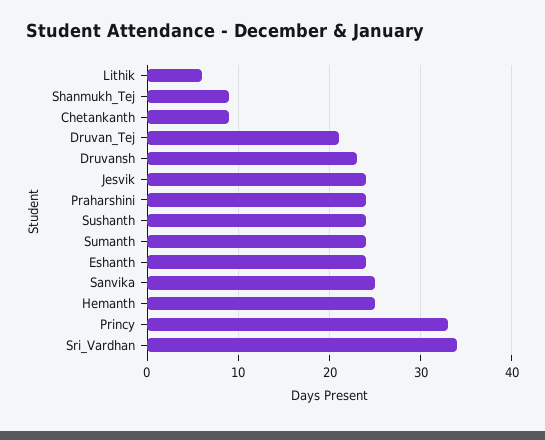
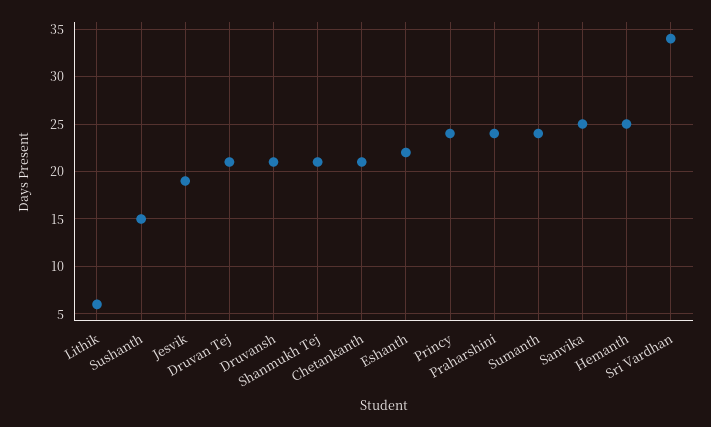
Shanmukh_Tej: 9 -> 21
Chetankanth: 9 -> 21
Druvansh: 23 -> 21
Jesvik: 24 -> 19
Sushanth: 24 -> 15
Eshanth: 24 -> 22
Princy: 33 -> 24

